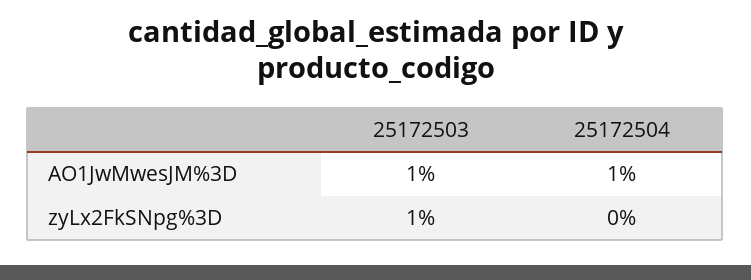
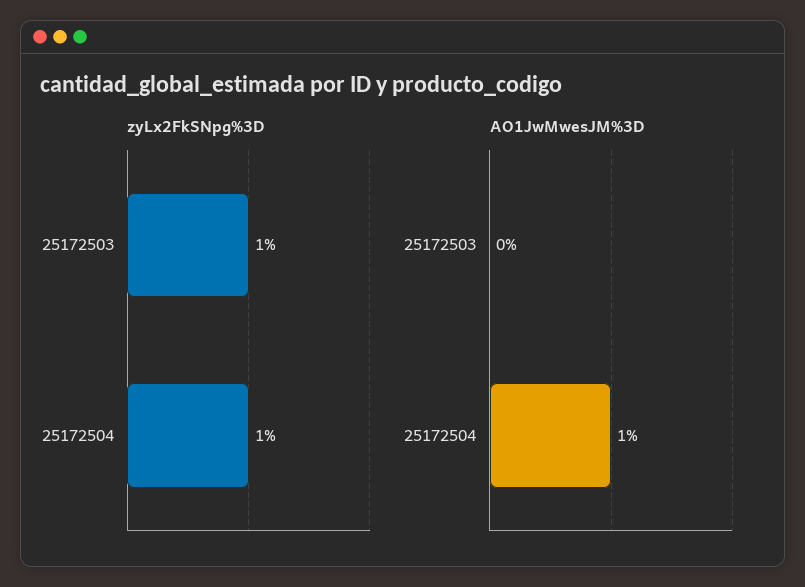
AO1JwMwesJM%3D, 25172503: 1 -> 0
zyLx2FkSNpg%3D, 25172504: 0 -> 1

